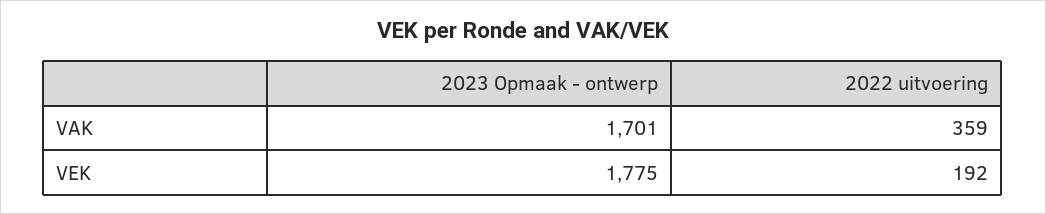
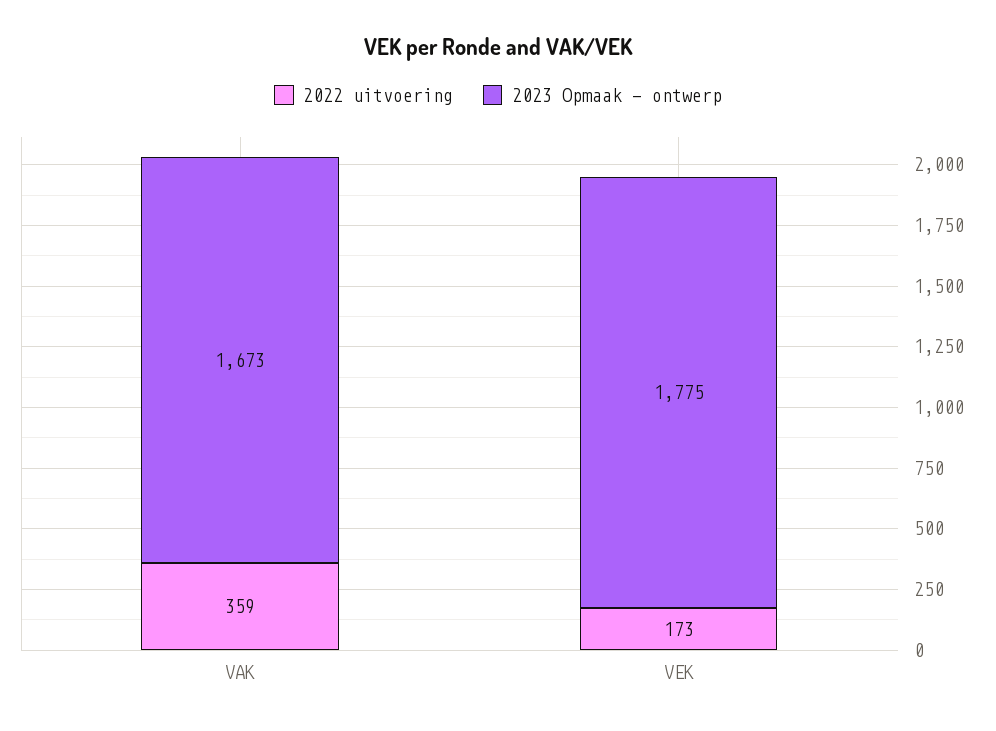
2023 Opmaak - ontwerp, VAK: 1701 -> 1673
2022 uitvoering, VEK: 192 -> 173

